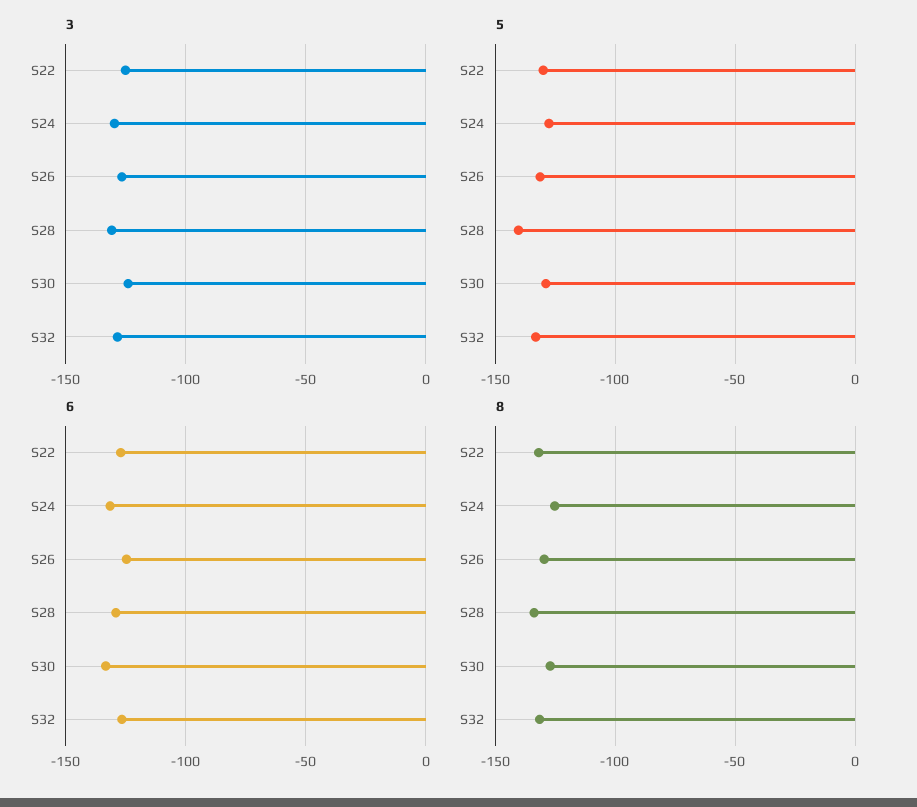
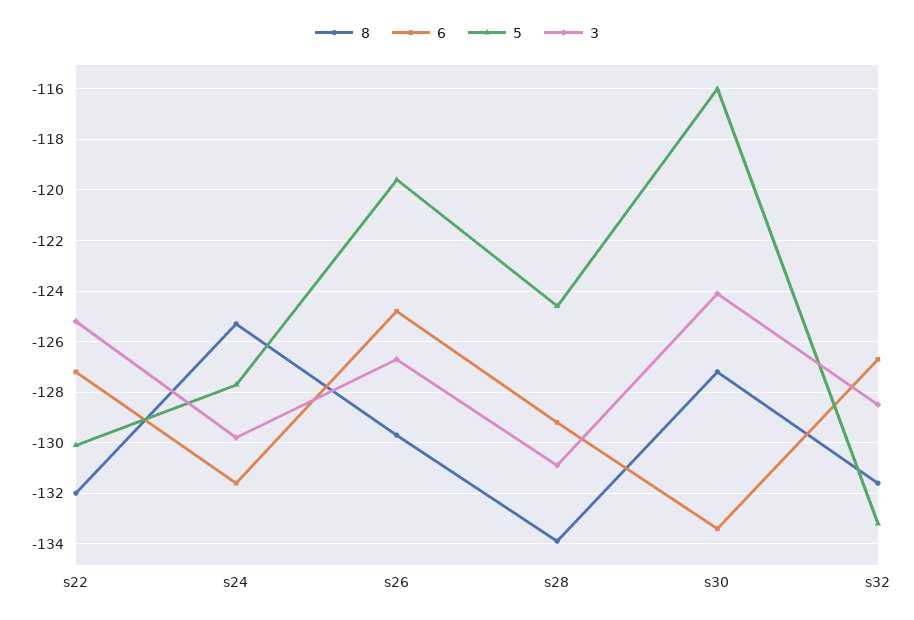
5, S26: -130 -> -119.5
5, S28: -140 -> -124.5
5, S30: -130 -> -116

